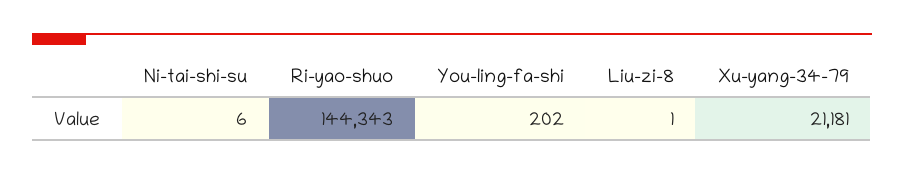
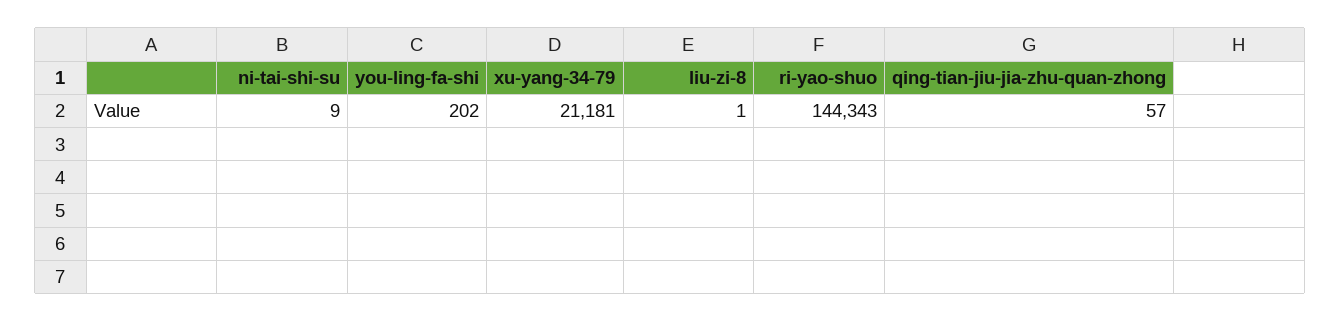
Ni-tai-shi-su: 6 -> 9
qing-tian-jiu-jia-zhu-quan-zhong: none -> 57

